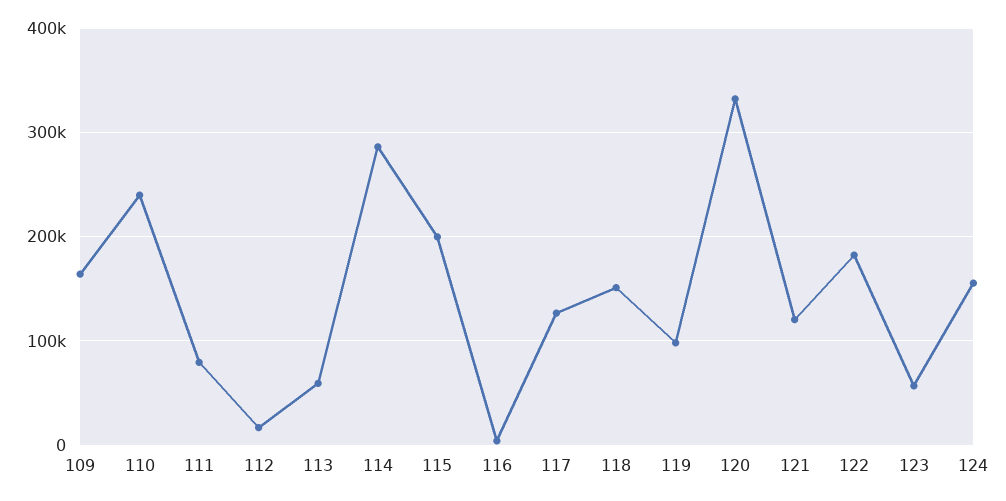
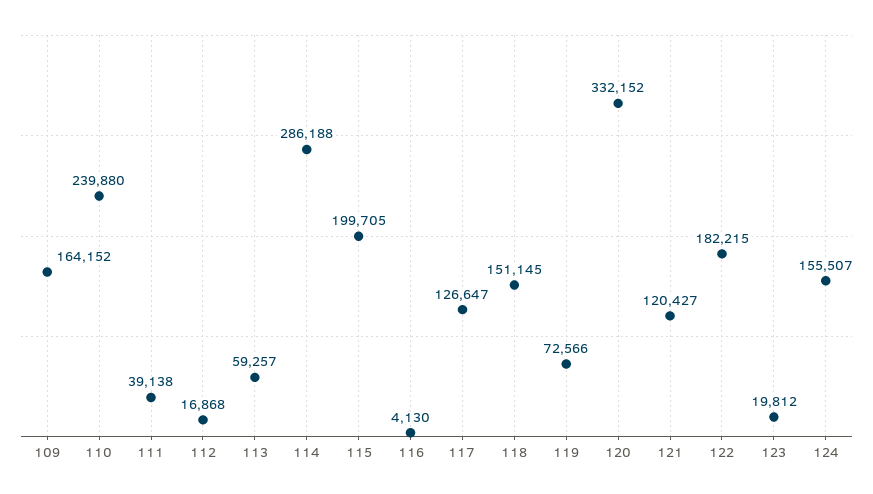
111: 80000 -> 39138
119: 100000 -> 72566
123: 60000 -> 19812

